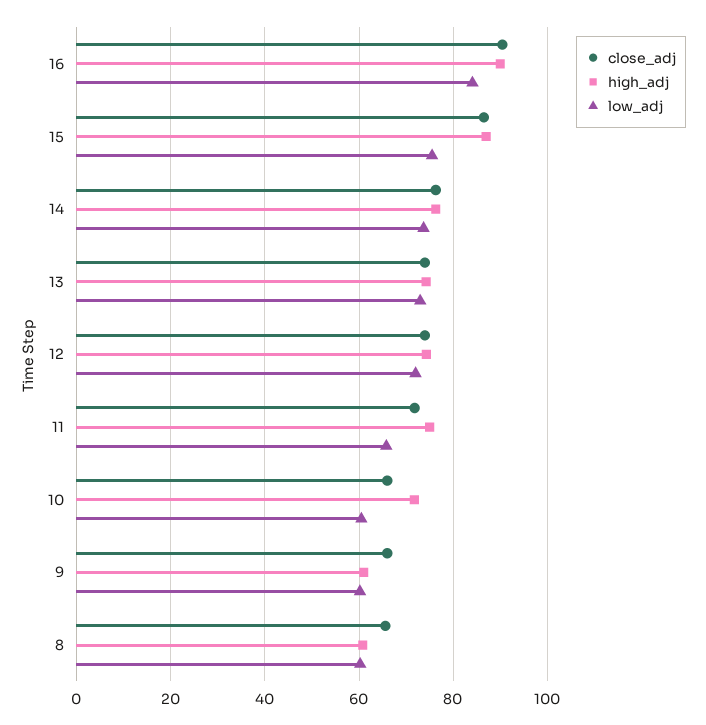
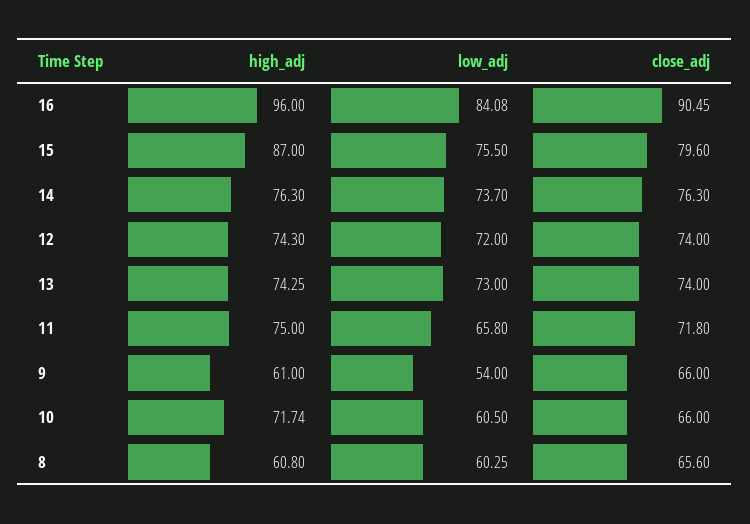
high_adj, 16: 90 -> 96
close_adj, 15: 86 -> 79.6
low_adj, 9: 60 -> 54

